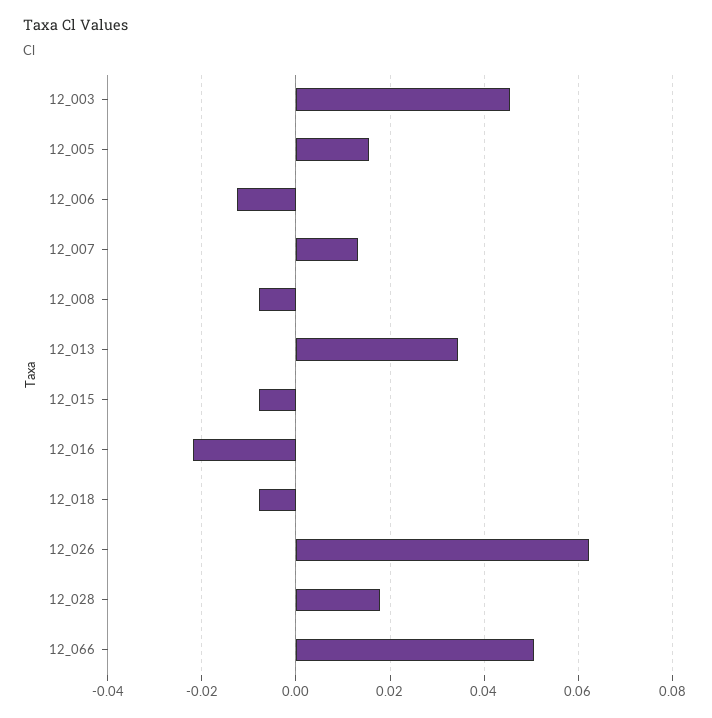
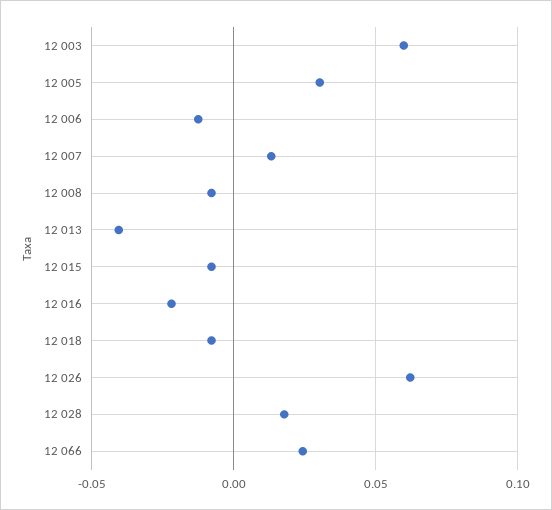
12_003: 0.046 -> 0.06
12_005: 0.016 -> 0.03
12_013: 0.034 -> -0.04
12_066: 0.05 -> 0.025

